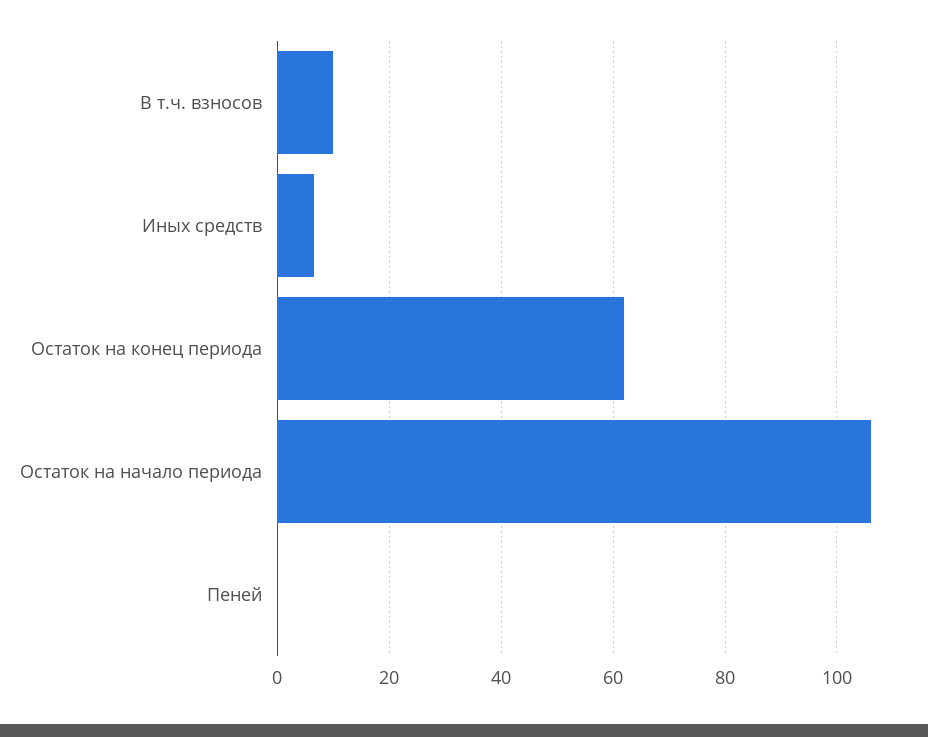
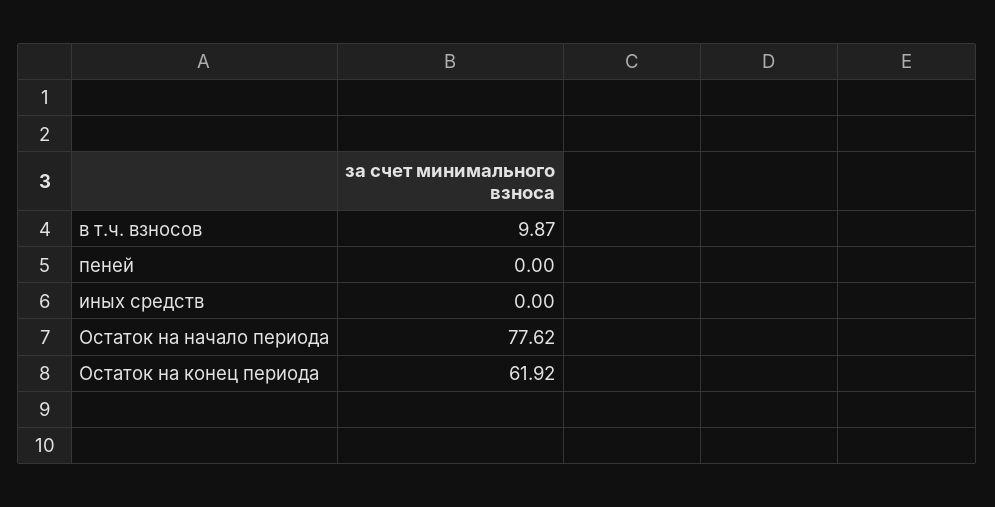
Иных средств: 6 -> 0
Остаток на начало периода: 106 -> 77.62

